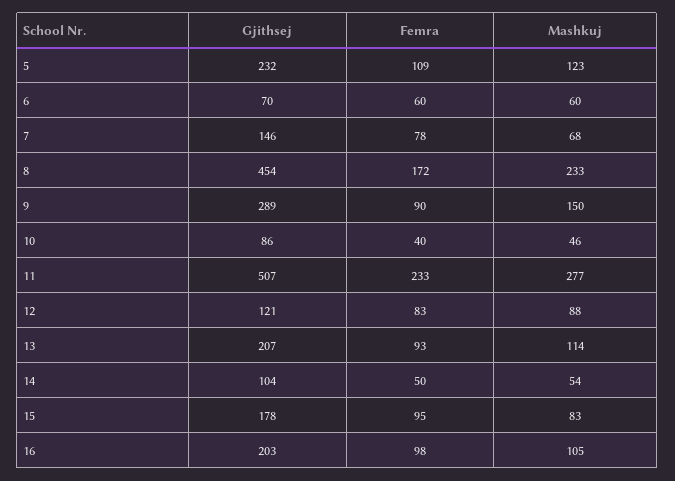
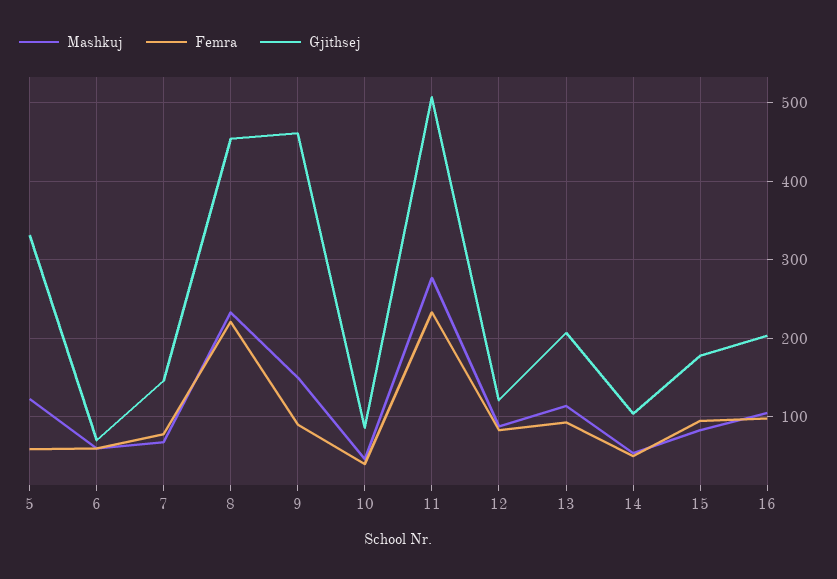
Gjithsej, 5: 232 -> 330
Femra, 5: 109 -> 60
Femra, 8: 172 -> 220
Gjithsej, 9: 289 -> 460

